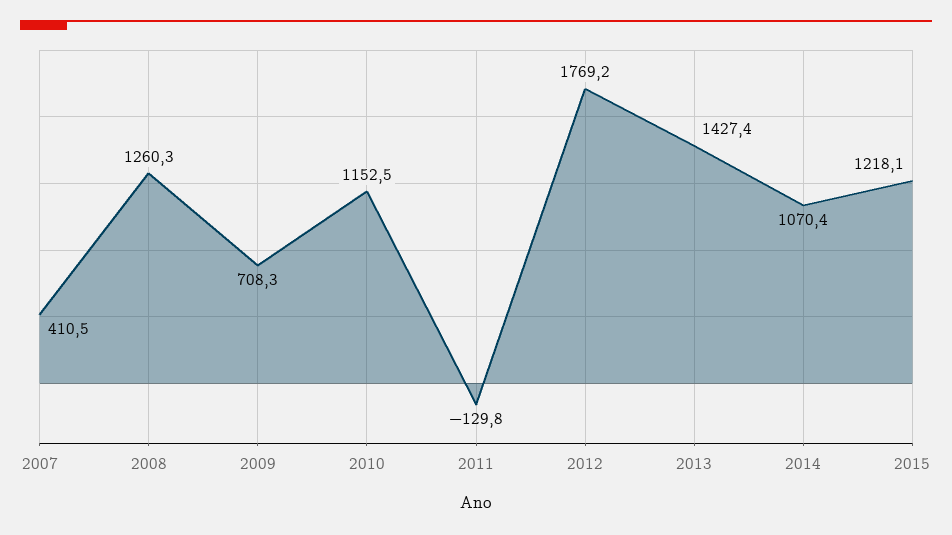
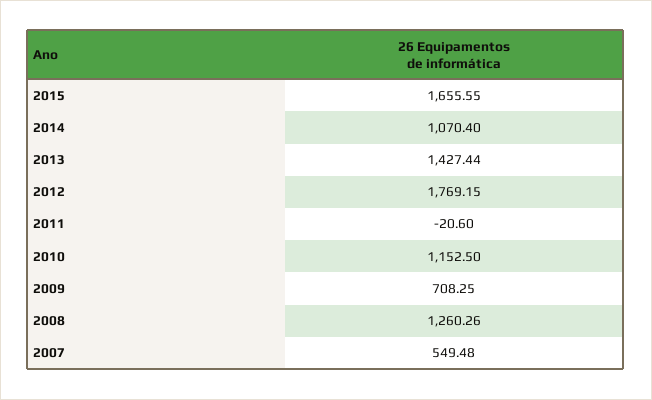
2007: 410.5 -> 549.48
2011: -129.8 -> -20.6
2015: 1218.1 -> 1655.55

